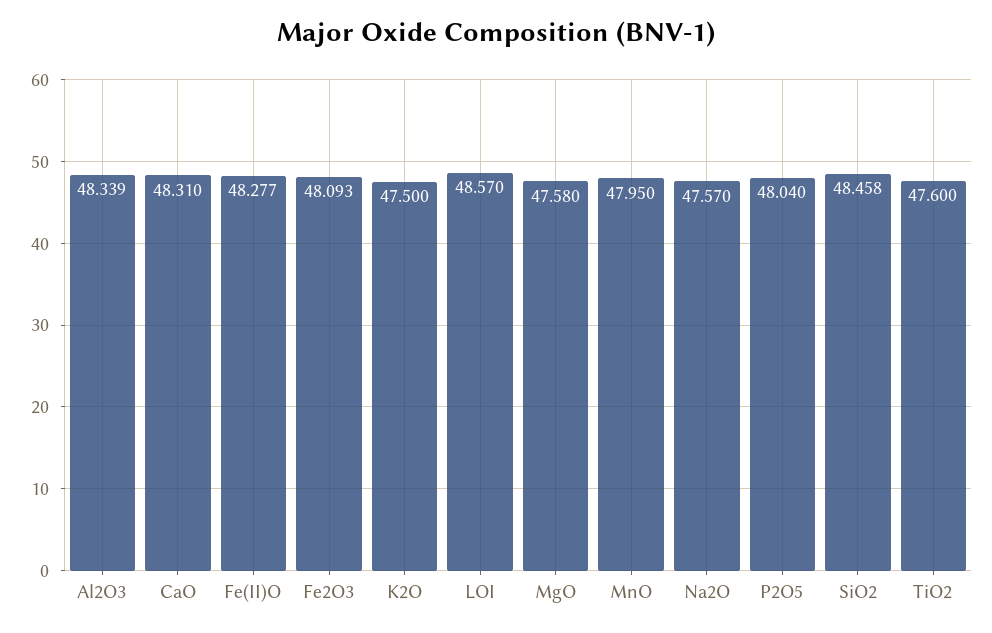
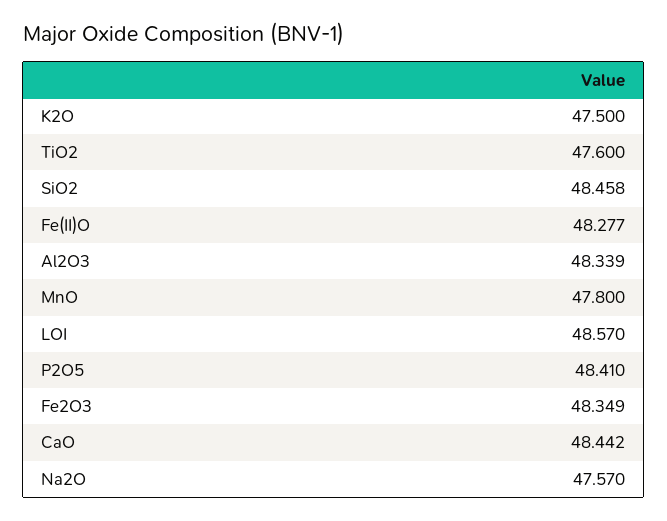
CaO: 48.31 -> 48.442
Fe2O3: 48.093 -> 48.349
MgO: 47.58 -> none
MnO: 47.95 -> 47.8
P2O5: 48.04 -> 48.41

